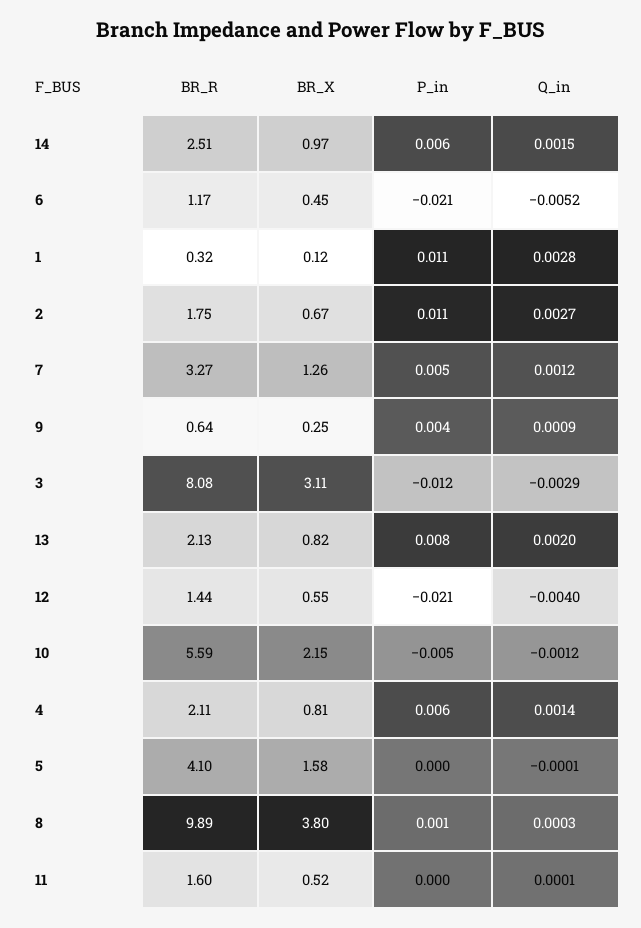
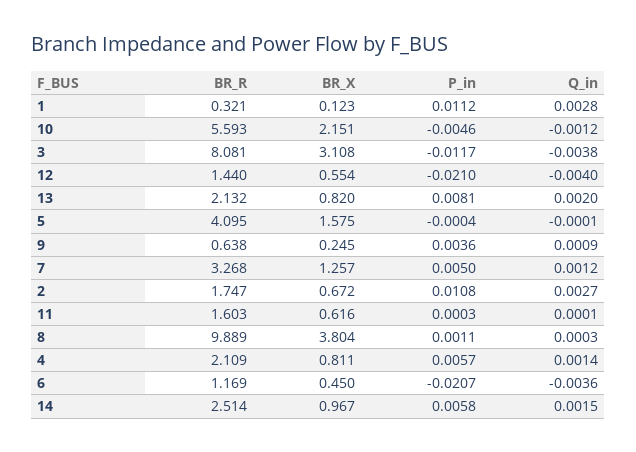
Q_in, 6: -0.0052 -> -0.0036
Q_in, 3: -0.0029 -> -0.0038
BR_X, 11: 0.52 -> 0.616

